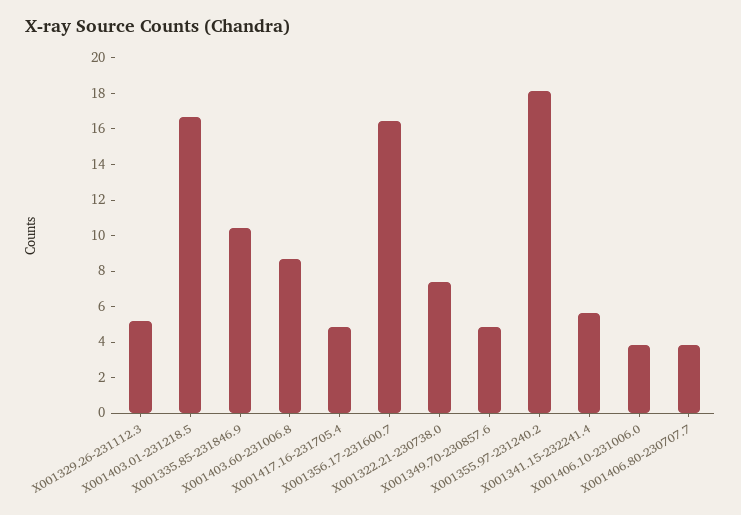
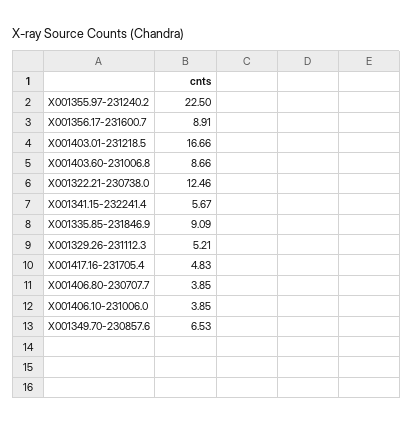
X001335.85-231846.9: 10.5 -> 9.09
X001356.17-231600.7: 16.5 -> 8.91
X001322.21-230738.0: 7.5 -> 12.46
X001349.70-230857.6: 5 -> 6.53
X001355.97-231240.2: 18 -> 22.5

